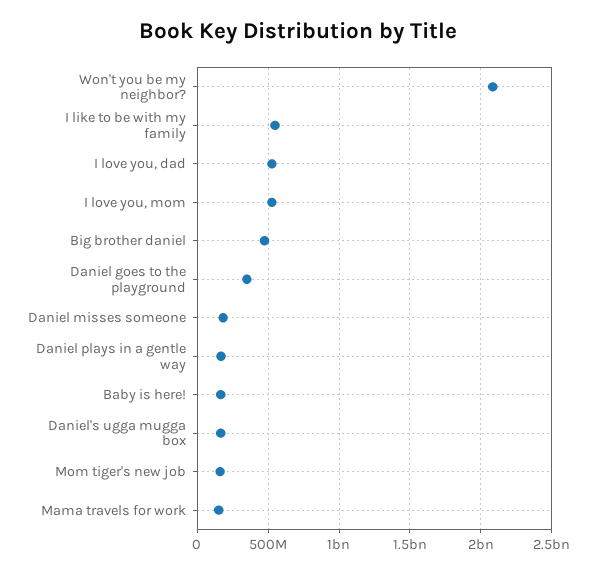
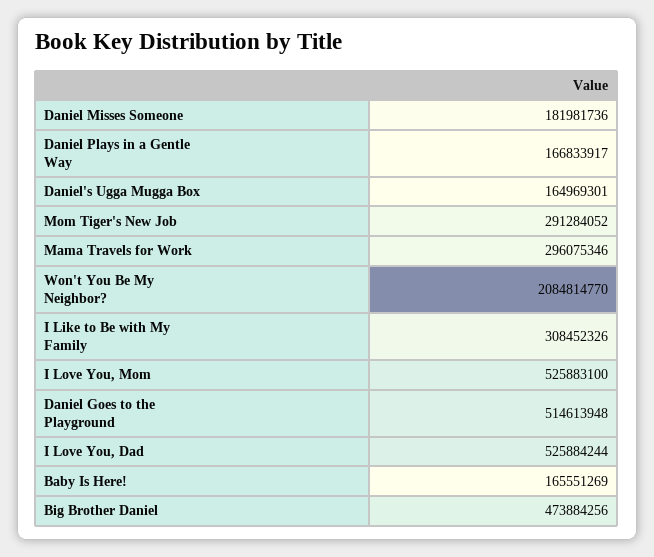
I like to be with my family: 550000000 -> 308452326
Daniel goes to the playground: 350000000 -> 514613948
Mom tiger's new job: 150000000 -> 291284052
Mama travels for work: 150000000 -> 296075346

